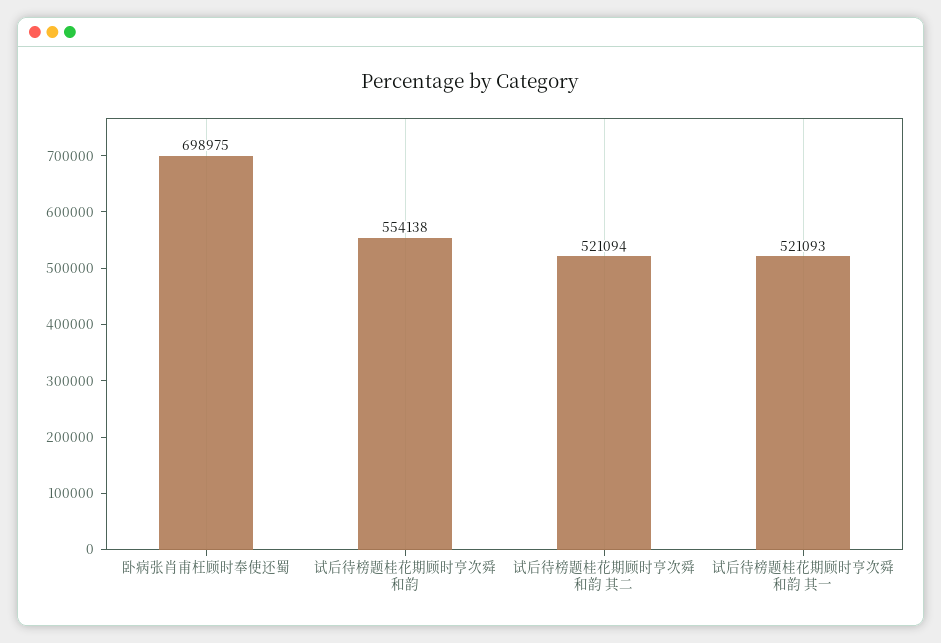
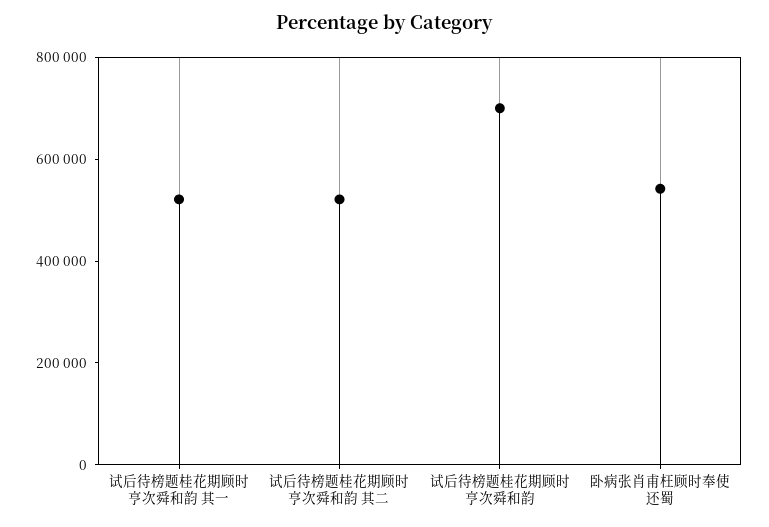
卧病张肖甫枉顾时奉使还蜀: 698975 -> 550000
试后待榜题桂花期顾时亨次舜和韵: 554138 -> 700000

